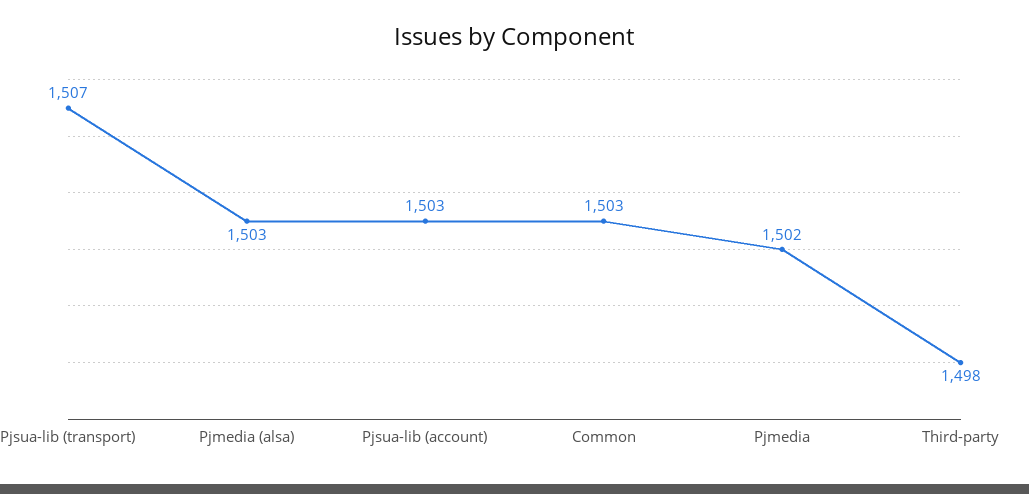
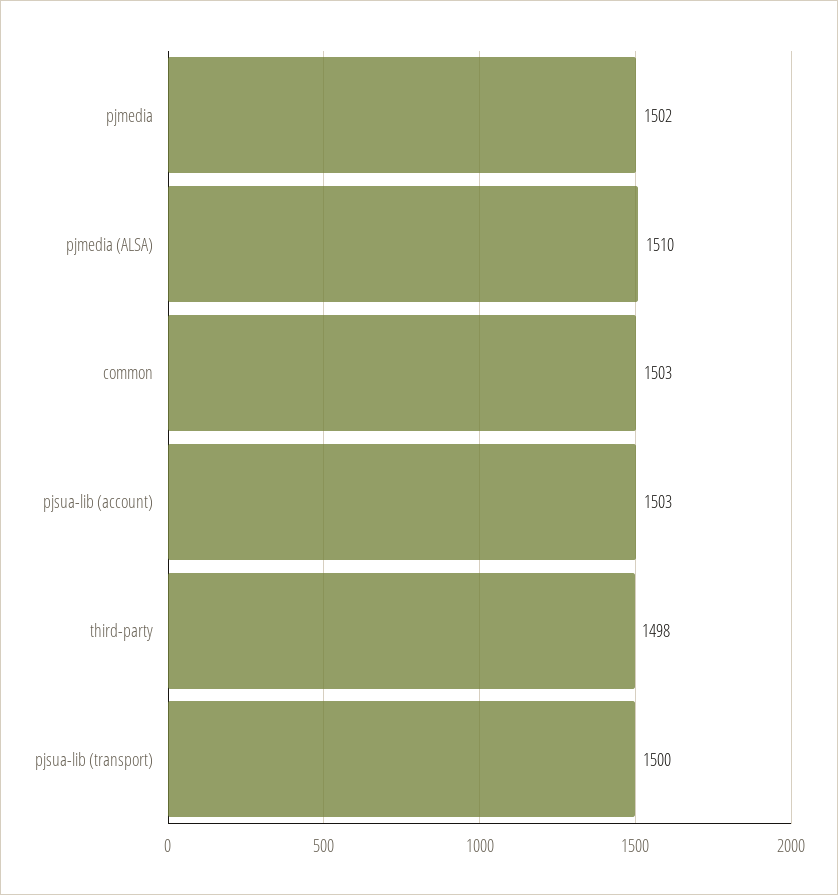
Pjsua-lib (transport): 1507 -> 1500
Pjmedia (alsa): 1503 -> 1510

